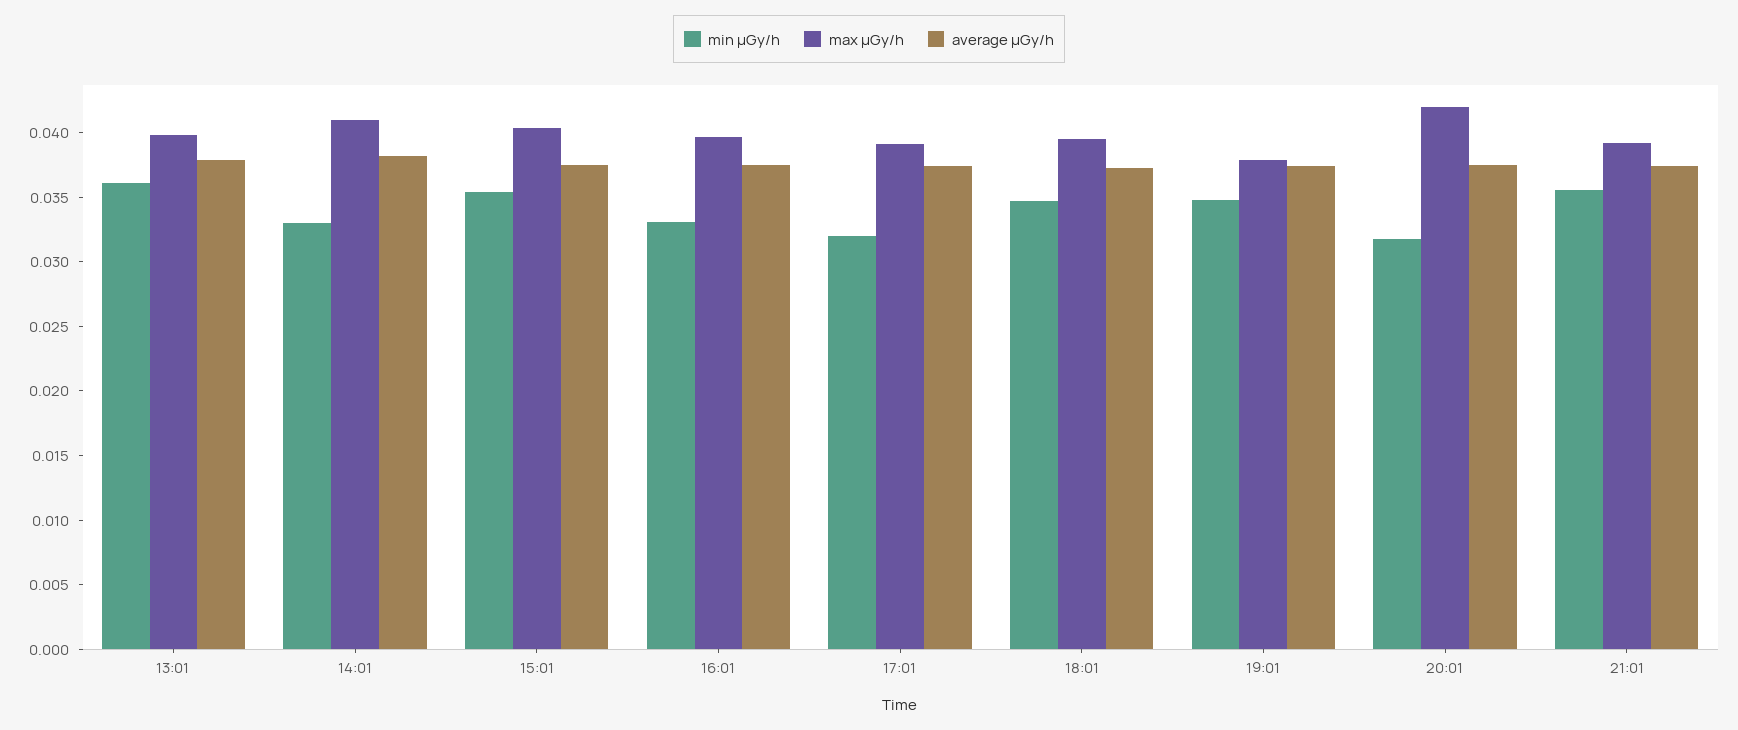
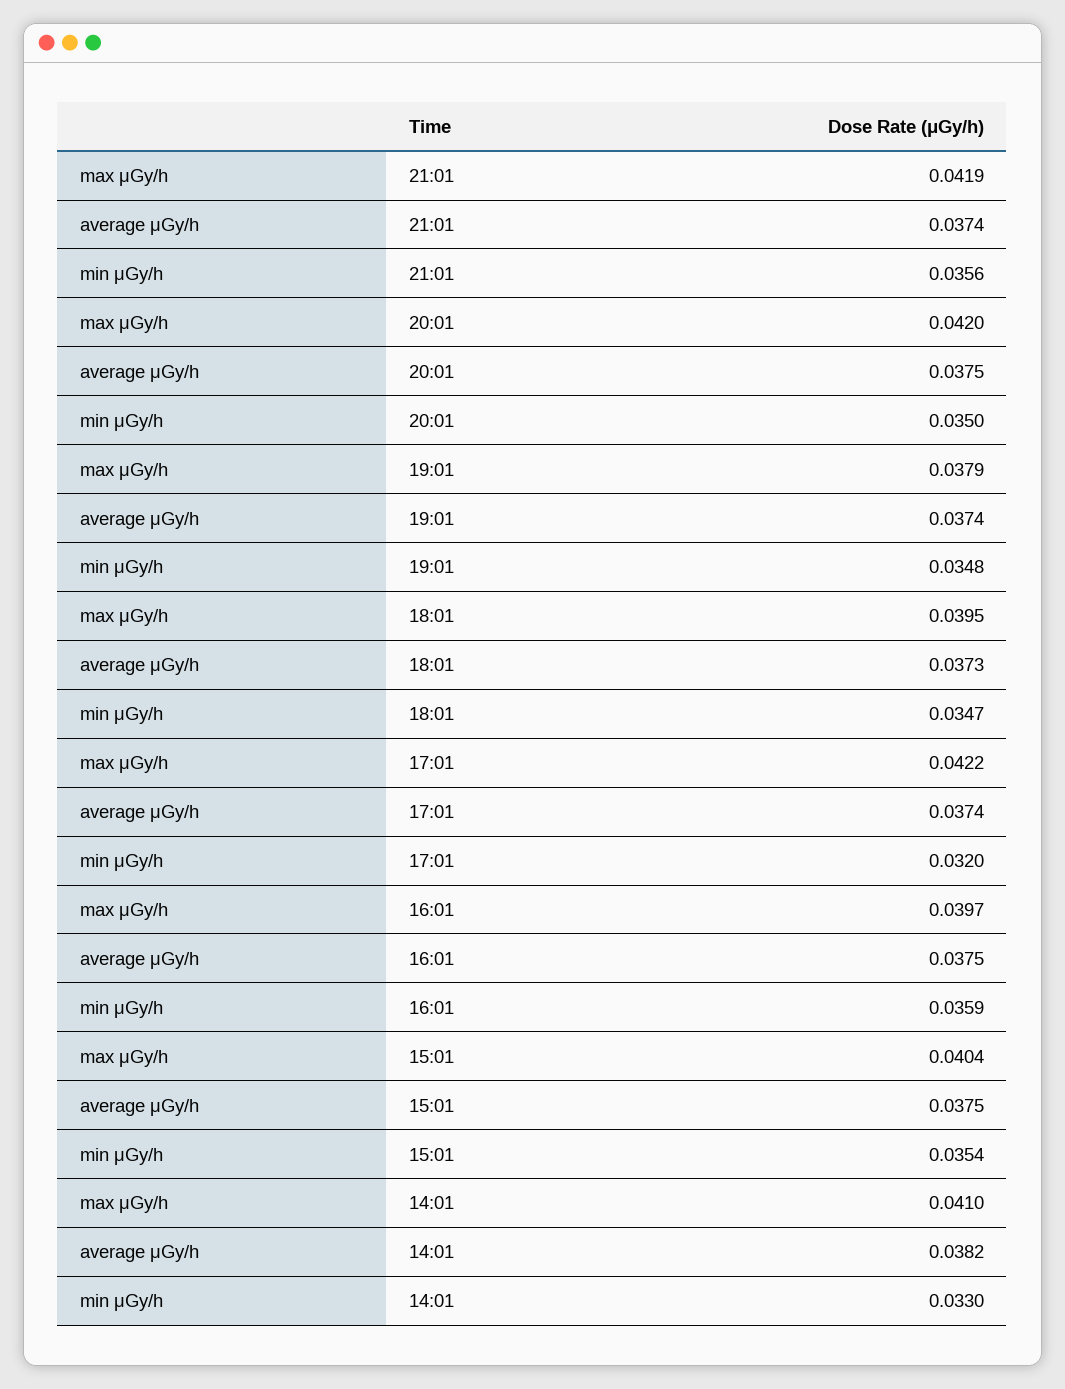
min μGy/h, 13:01: 0.036 -> none
max μGy/h, 13:01: 0.04 -> none
average μGy/h, 13:01: 0.038 -> none
min μGy/h, 16:01: 0.033 -> 0.0359
max μGy/h, 17:01: 0.039 -> 0.0422
min μGy/h, 20:01: 0.032 -> 0.035
max μGy/h, 21:01: 0.039 -> 0.0419

